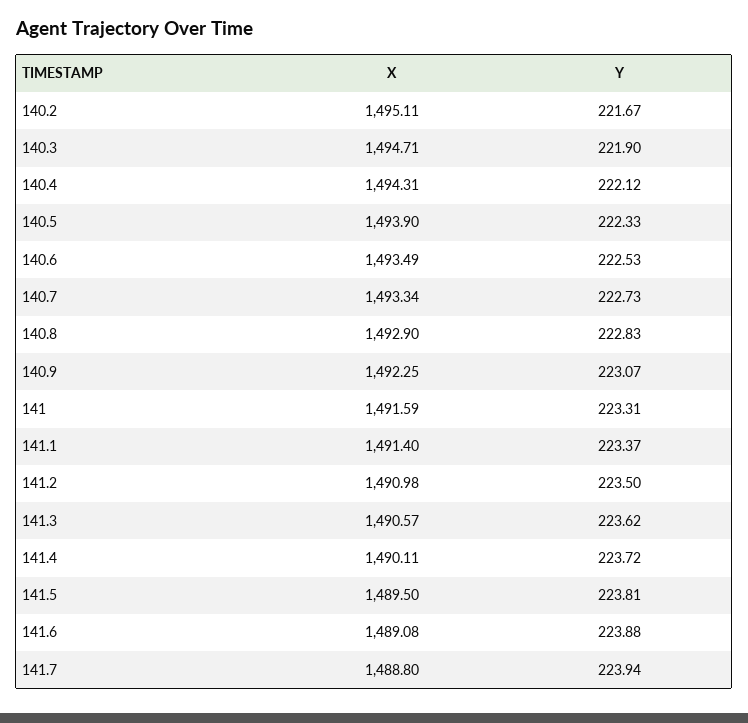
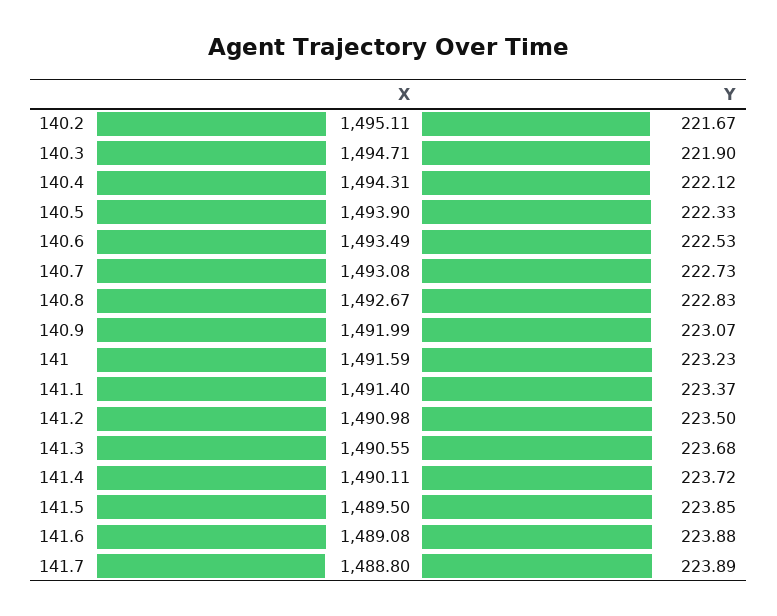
X, 140.7: 1493.34 -> 1493.08
X, 140.8: 1492.9 -> 1492.67
X, 140.9: 1492.25 -> 1491.99
Y, 141: 223.31 -> 223.23
X, 141.3: 1490.57 -> 1490.55
Y, 141.3: 223.62 -> 223.68
Y, 141.5: 223.81 -> 223.85
Y, 141.7: 223.94 -> 223.89

